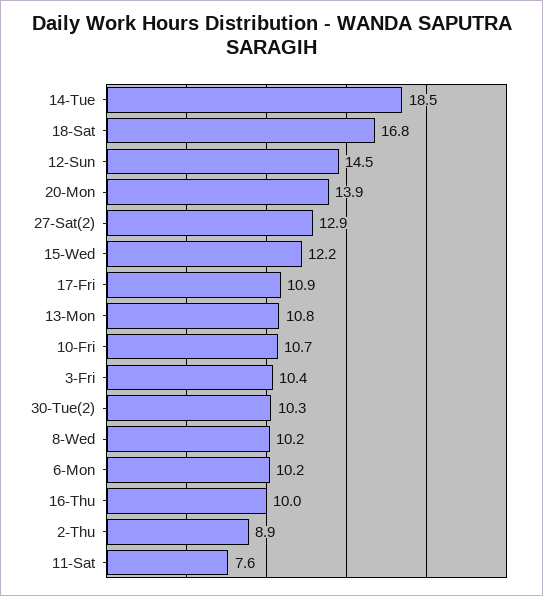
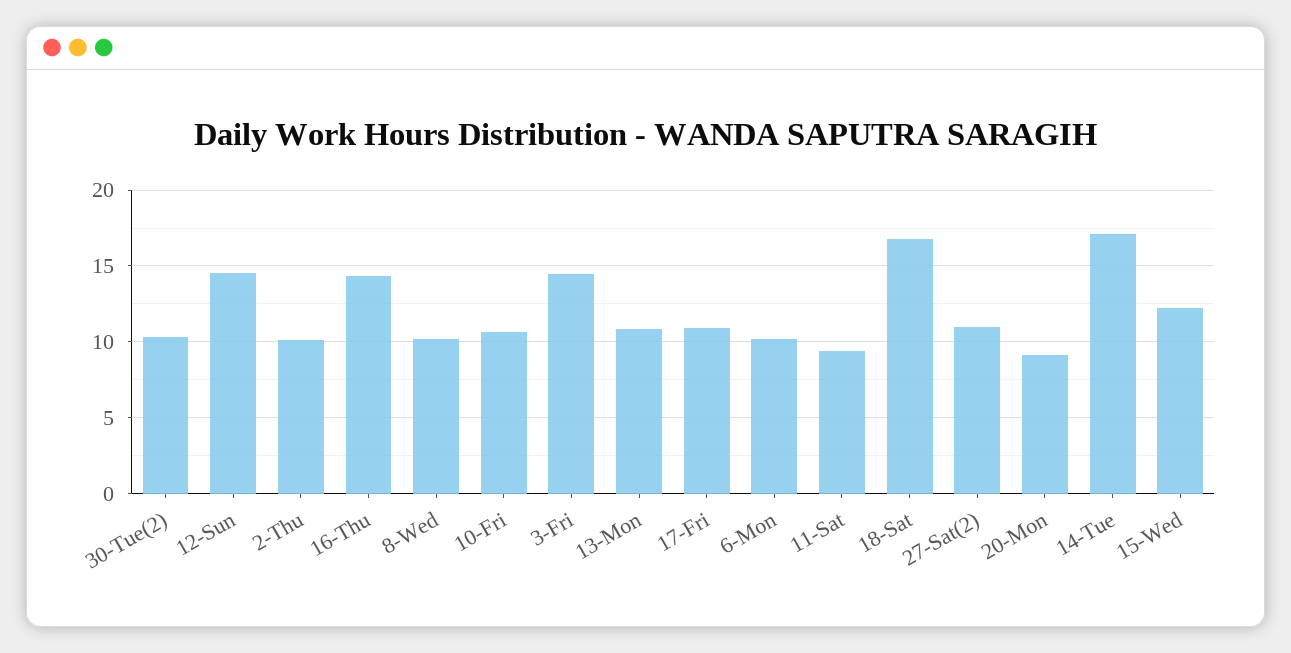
14-Tue: 18.5 -> 17
20-Mon: 13.9 -> 9
27-Sat(2): 12.9 -> 11
3-Fri: 10.4 -> 14.5
16-Thu: 10 -> 14.5
2-Thu: 8.9 -> 10
11-Sat: 7.6 -> 9.5

